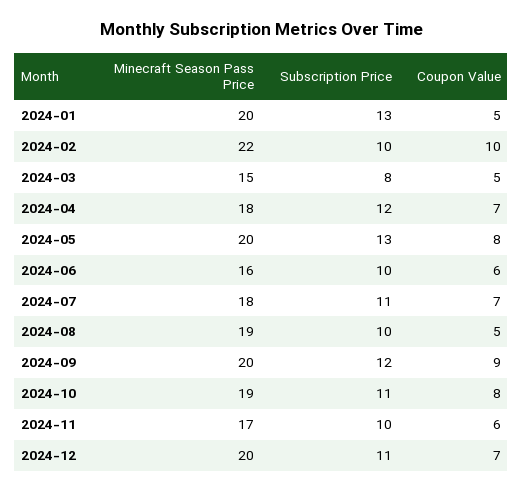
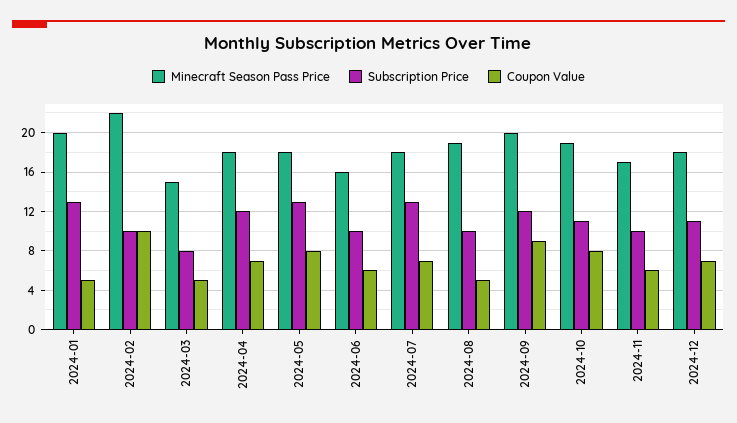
Minecraft Season Pass Price, 2024-05: 20 -> 18
Subscription Price, 2024-07: 11 -> 13
Minecraft Season Pass Price, 2024-12: 20 -> 18

